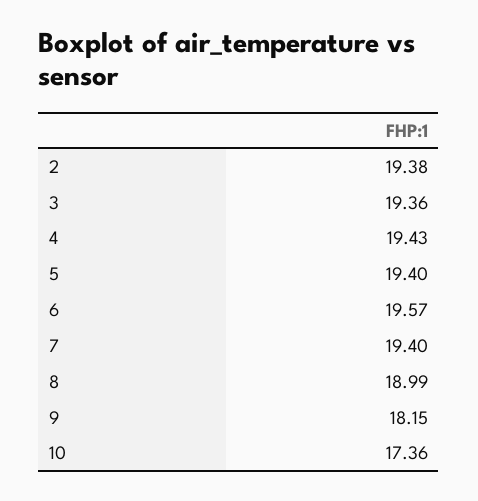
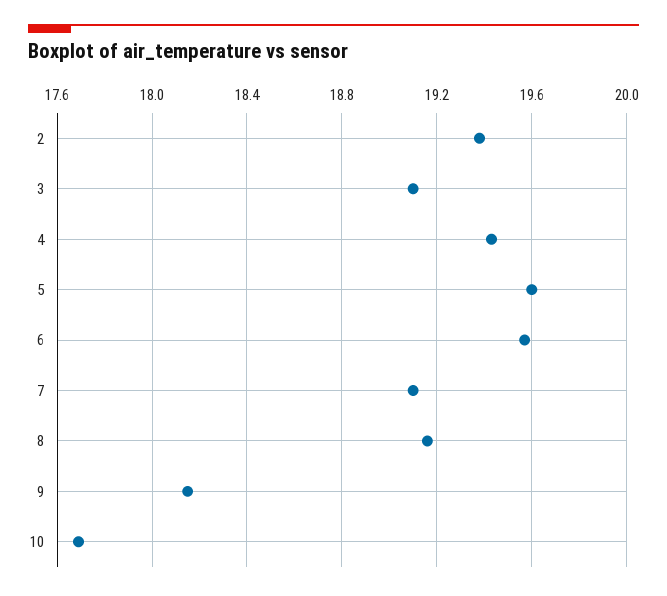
3: 19.36 -> 19.1
5: 19.4 -> 19.6
7: 19.4 -> 19.1
8: 18.99 -> 19.15
10: 17.36 -> 17.7

